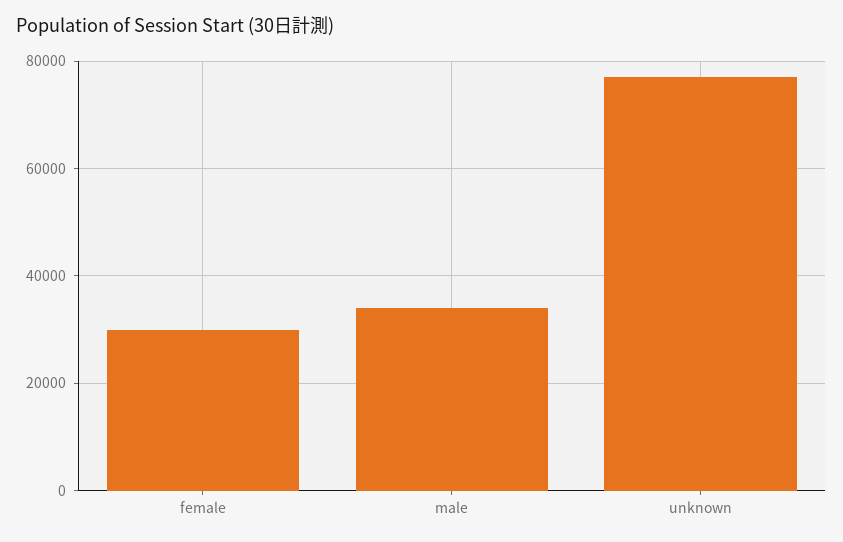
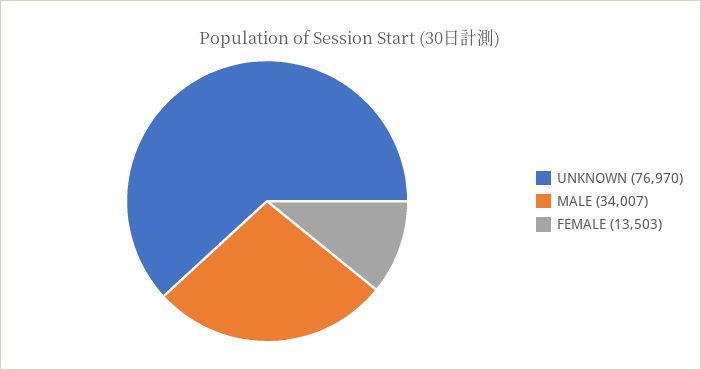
female: 30000 -> 13503

